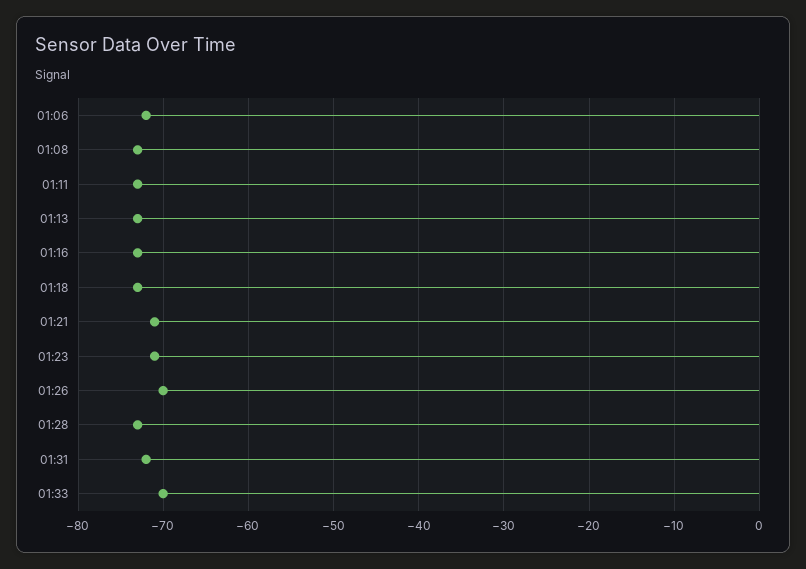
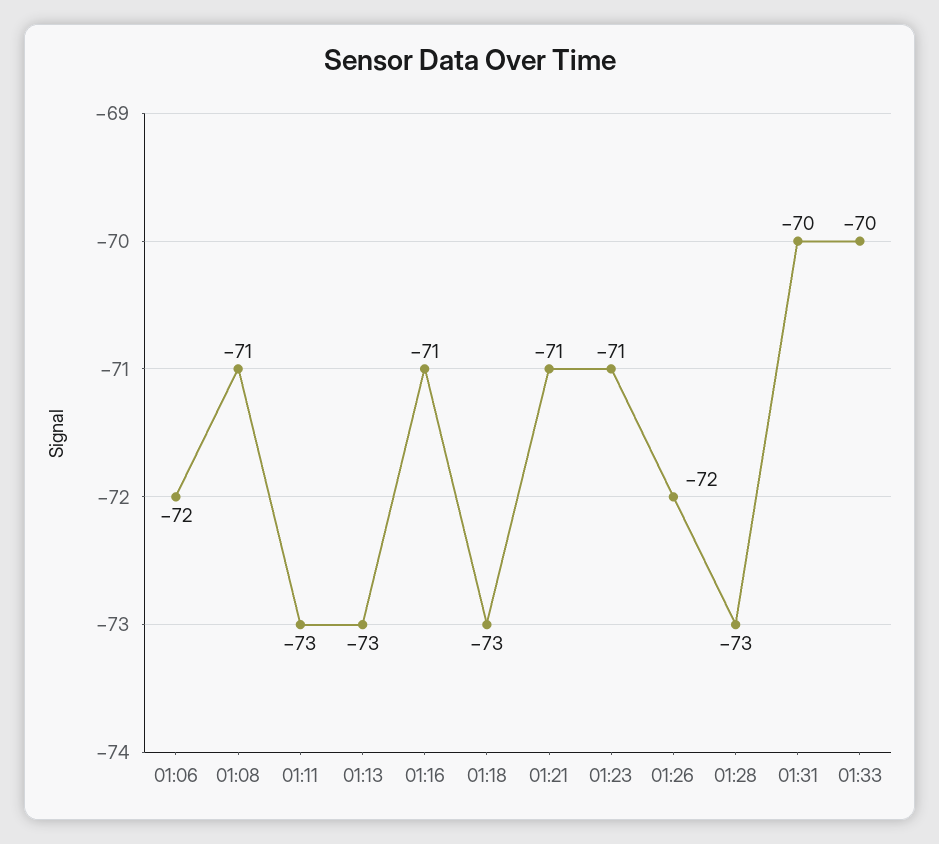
01:08: -73 -> -71
01:16: -73 -> -71
01:26: -70 -> -72
01:31: -72 -> -70

